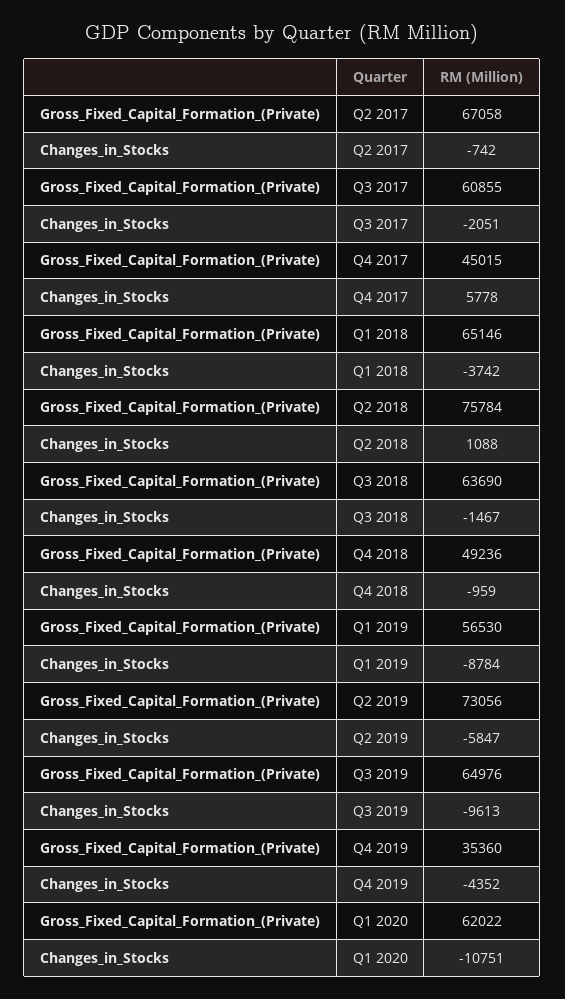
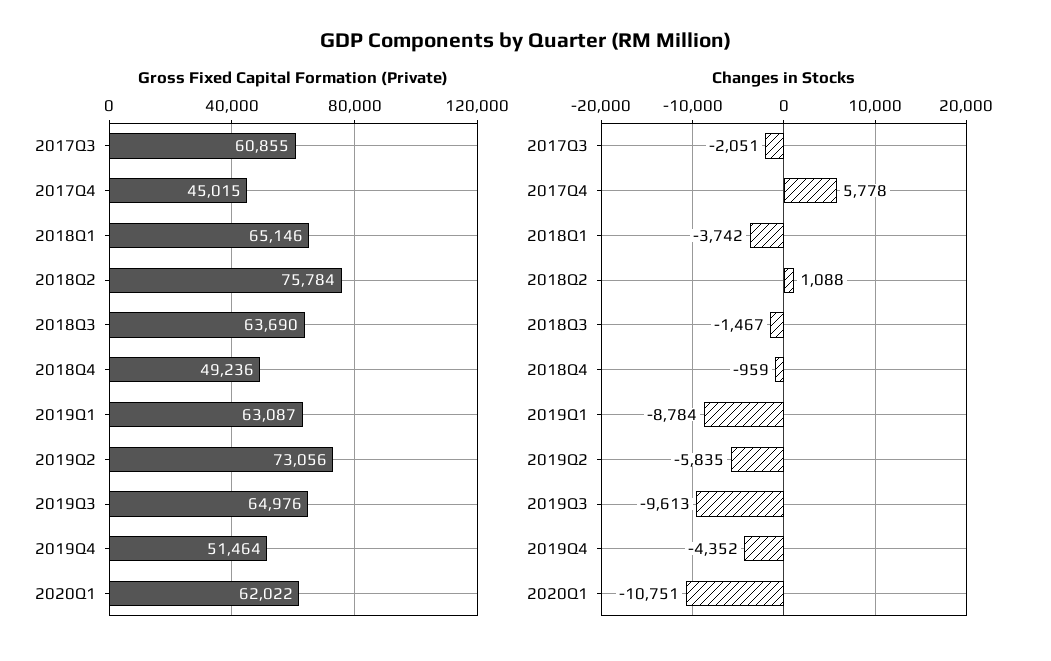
Gross_Fixed_Capital_Formation_(Private), Q2 2017: 67058 -> none
Changes_in_Stocks, Q2 2017: -742 -> none
Gross_Fixed_Capital_Formation_(Private), Q1 2019: 56530 -> 63087
Changes_in_Stocks, Q2 2019: -5847 -> -5835
Gross_Fixed_Capital_Formation_(Private), Q4 2019: 35360 -> 51464

